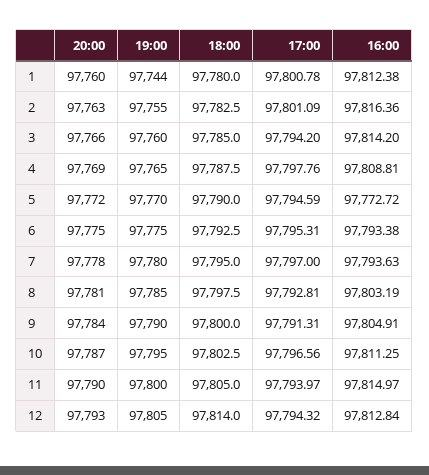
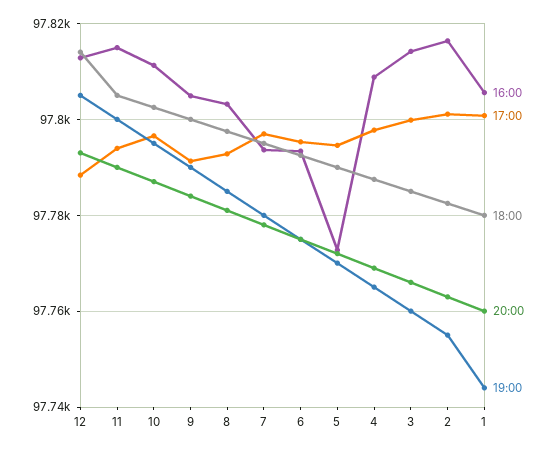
16:00, 1: 97812.38 -> 97806
17:00, 3: 97794.2 -> 97800
17:00, 12: 97794.32 -> 97788

